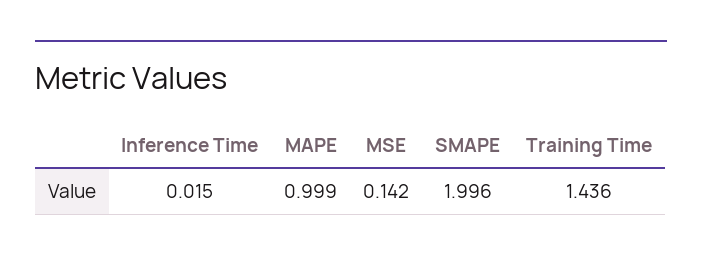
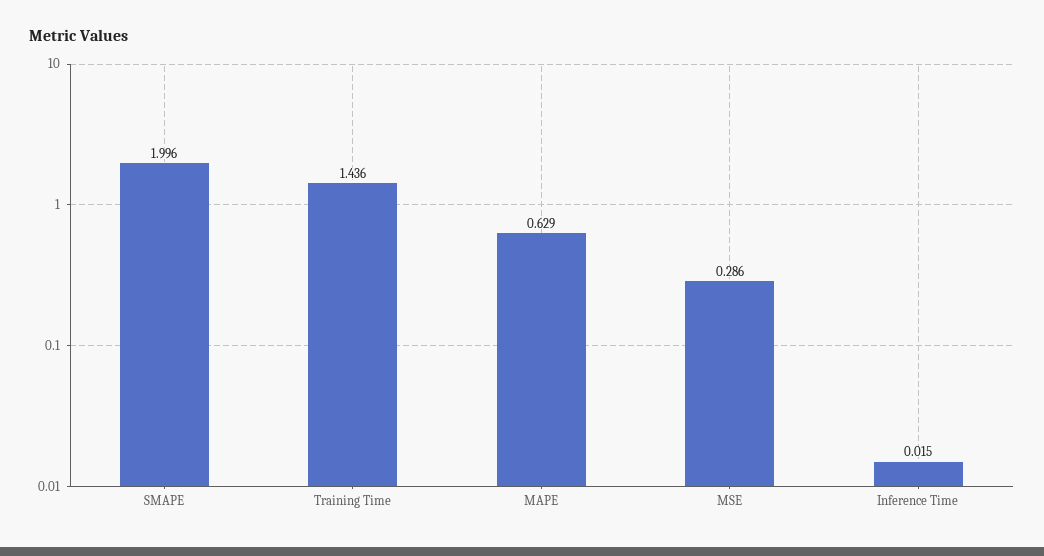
MAPE: 0.999 -> 0.629
MSE: 0.142 -> 0.286

